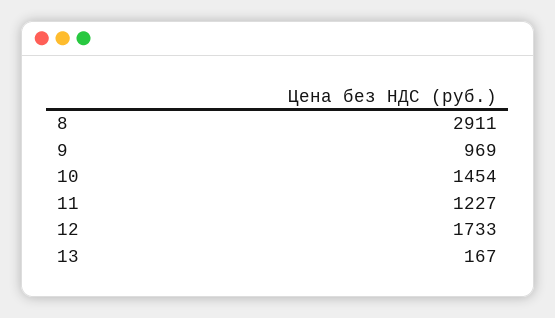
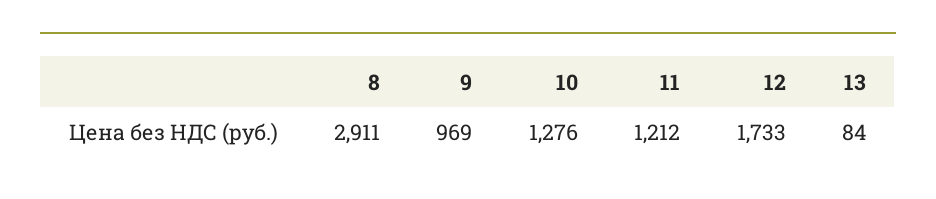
10: 1454 -> 1276
11: 1227 -> 1212
13: 167 -> 84

